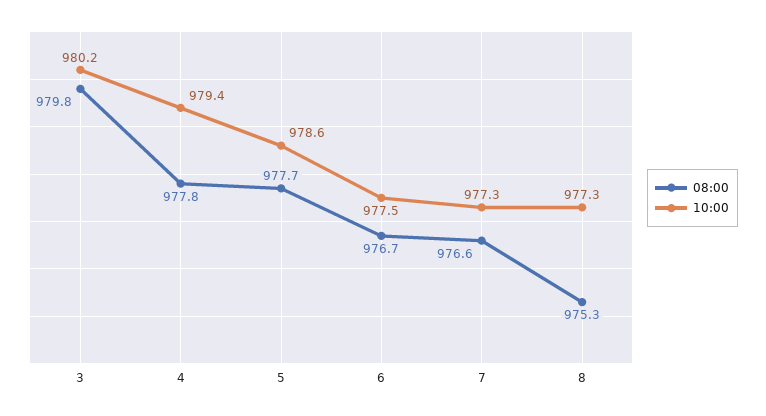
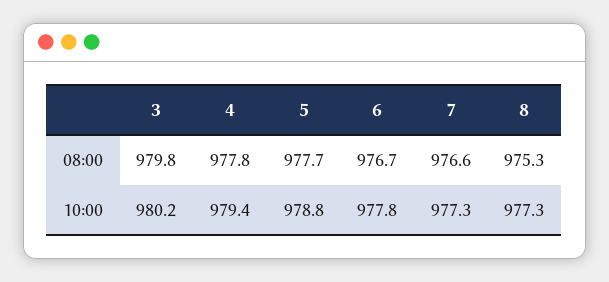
10:00, 5: 978.6 -> 978.8
10:00, 6: 977.5 -> 977.8

